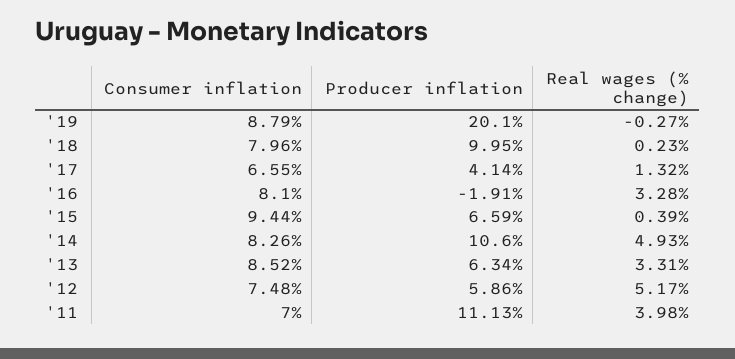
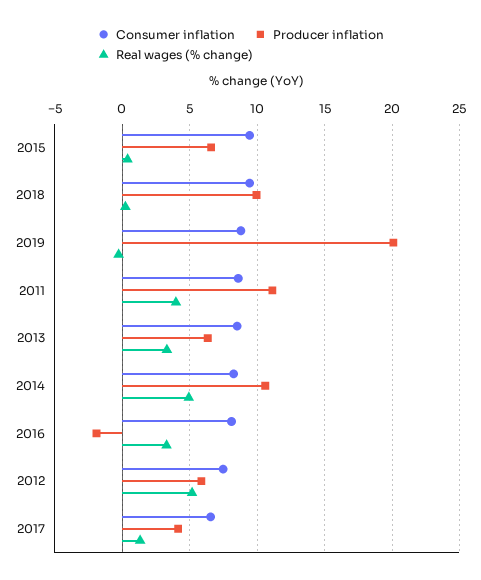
Consumer inflation, '18: 7.96 -> 9.5
Consumer inflation, '11: 7 -> 8.5

